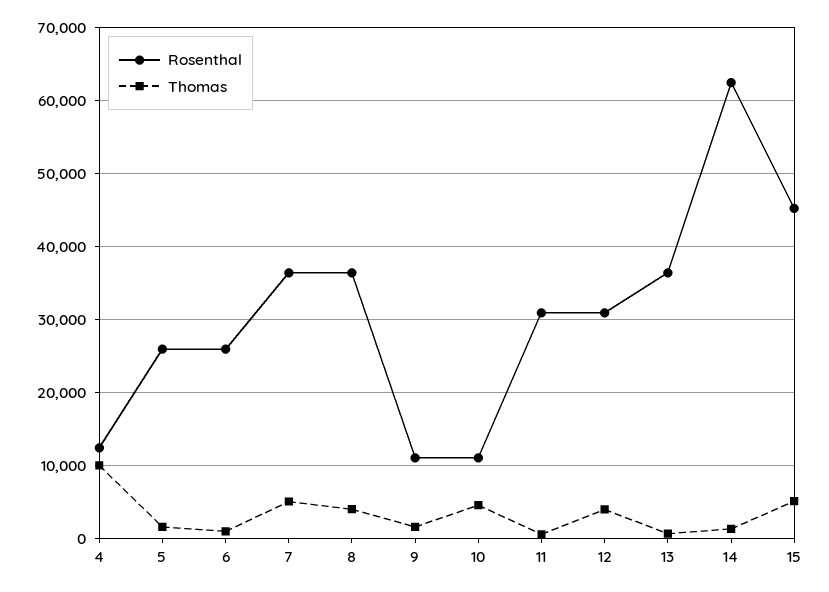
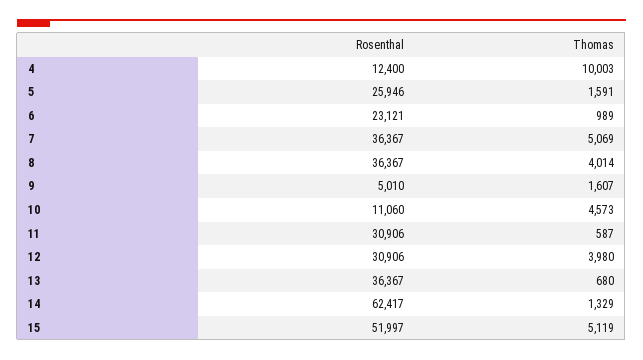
Rosenthal, 6: 26000 -> 23121
Rosenthal, 9: 11000 -> 5010
Rosenthal, 15: 45000 -> 51997

